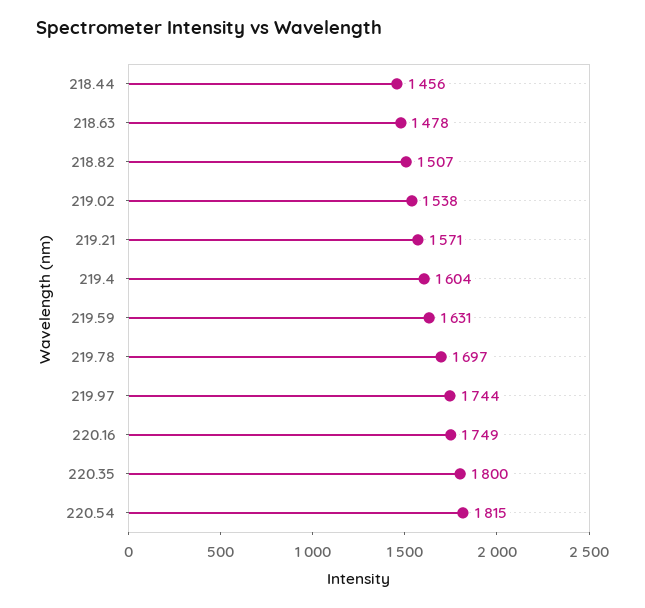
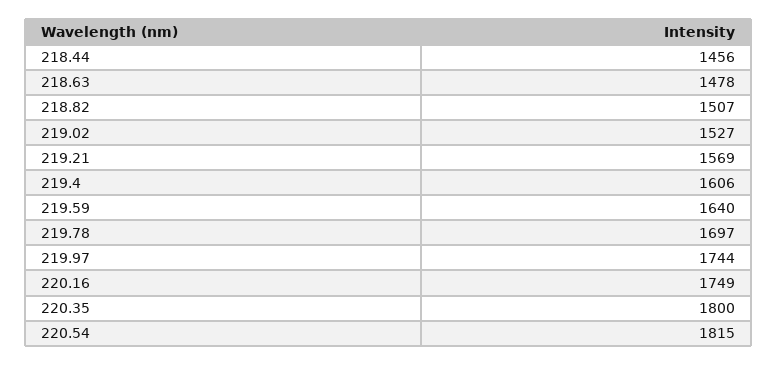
219.02: 1538 -> 1527
219.21: 1571 -> 1569
219.4: 1604 -> 1606
219.59: 1631 -> 1640

